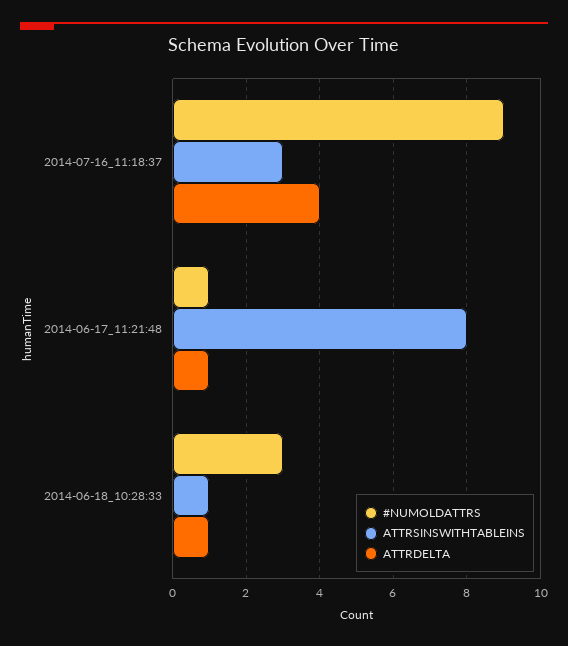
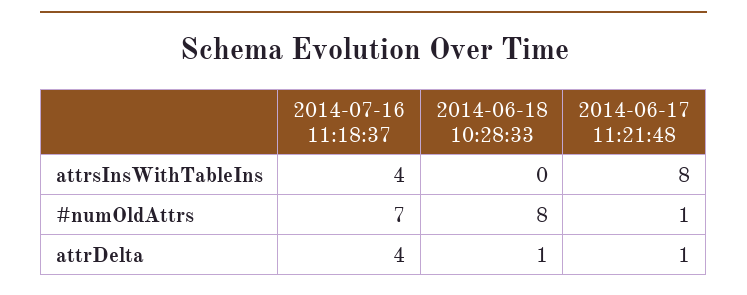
#NUMOLDATTRS, 2014-07-16_11:18:37: 9 -> 7
ATTRSINSWITHTABLEINS, 2014-07-16_11:18:37: 3 -> 4
#NUMOLDATTRS, 2014-06-18_10:28:33: 3 -> 8
ATTRSINSWITHTABLEINS, 2014-06-18_10:28:33: 1 -> 0

